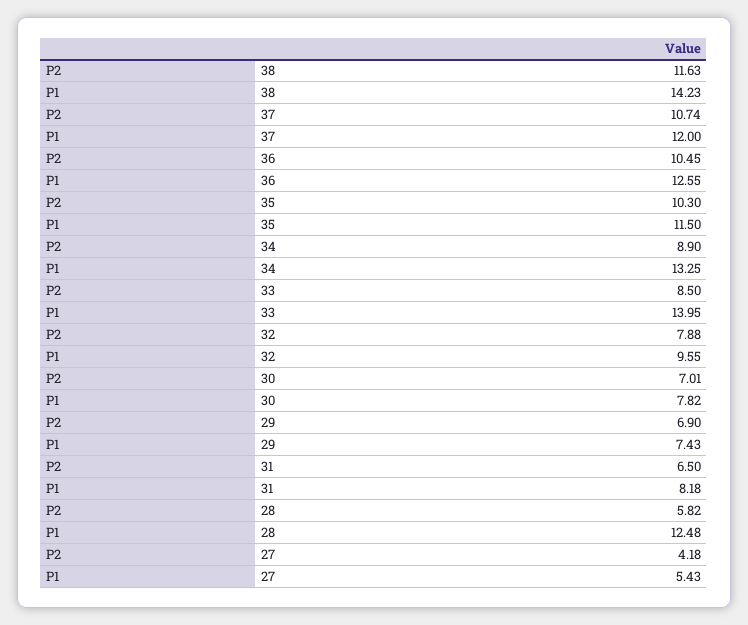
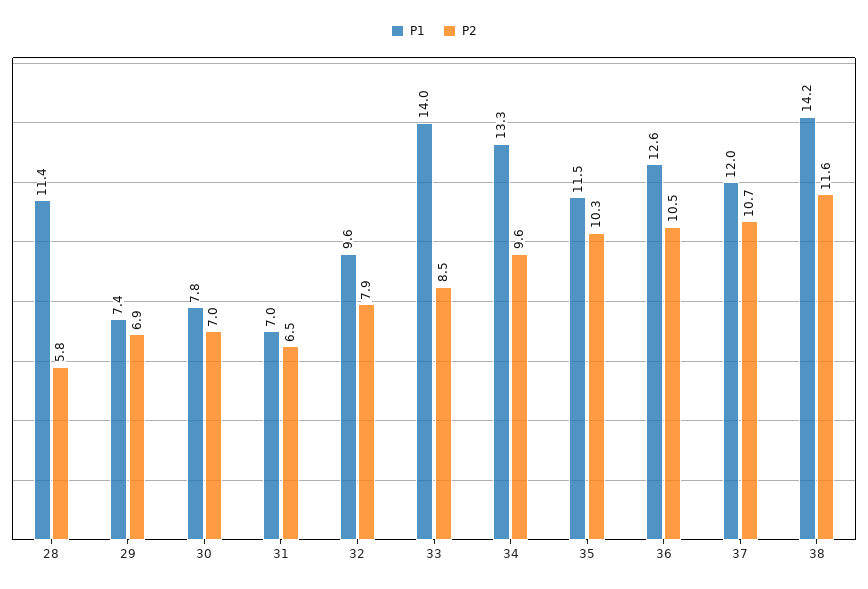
P2, 34: 8.9 -> 9.6
P1, 31: 8.18 -> 7
P1, 28: 12.48 -> 11.4
P2, 27: 4.18 -> none
P1, 27: 5.43 -> none

